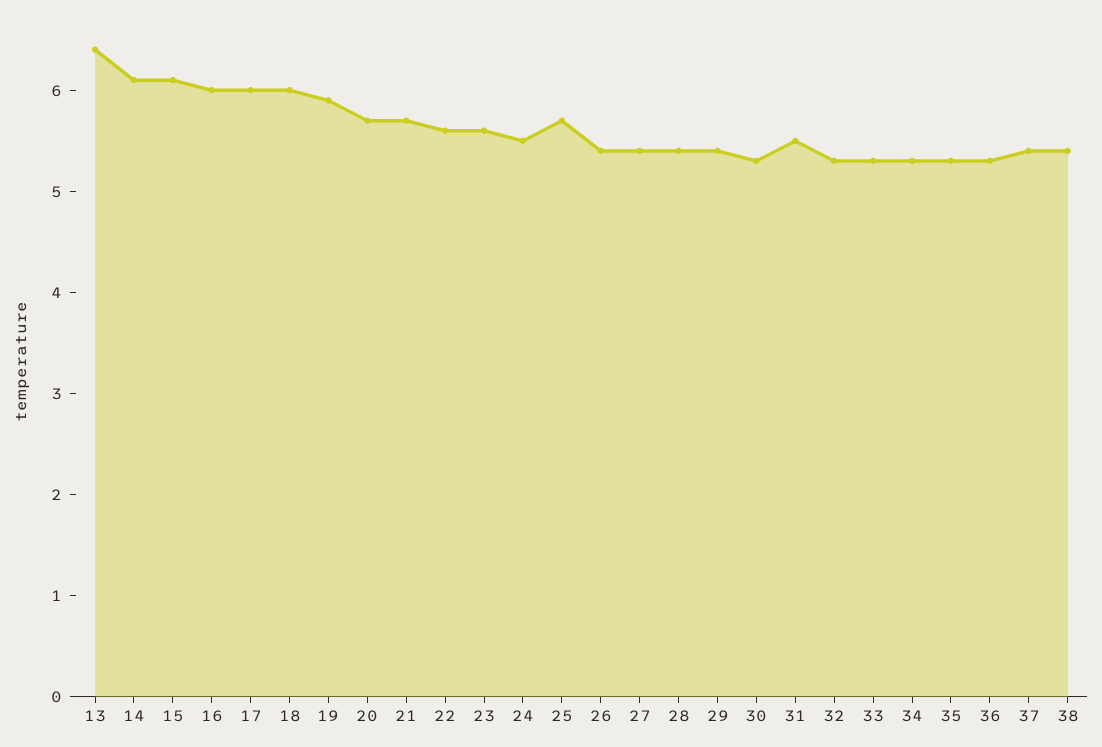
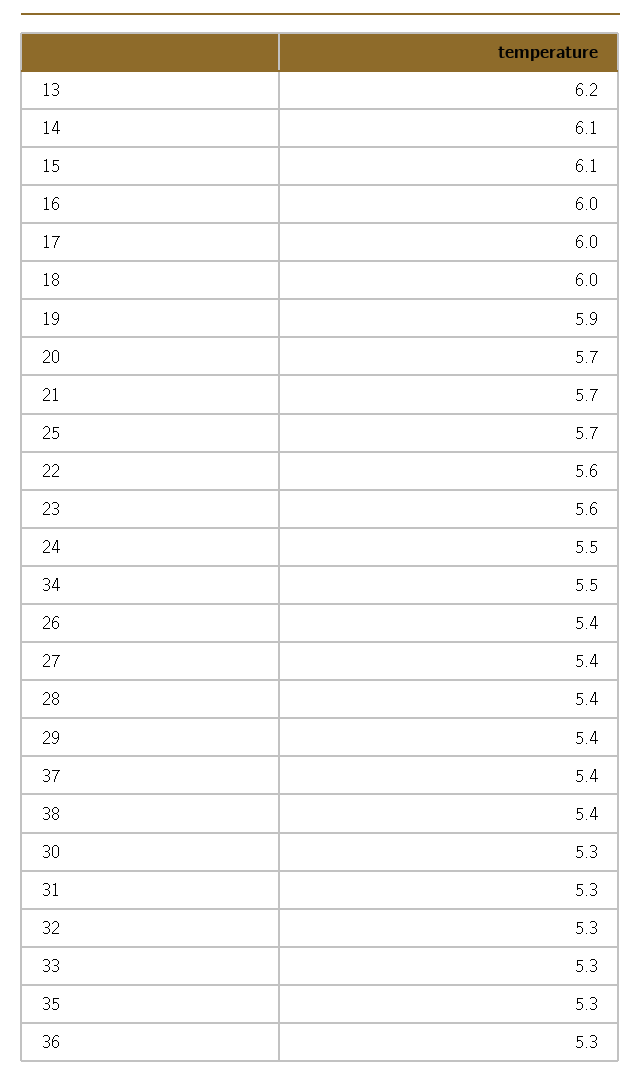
13: 6.4 -> 6.2
31: 5.5 -> 5.3
34: 5.3 -> 5.5

